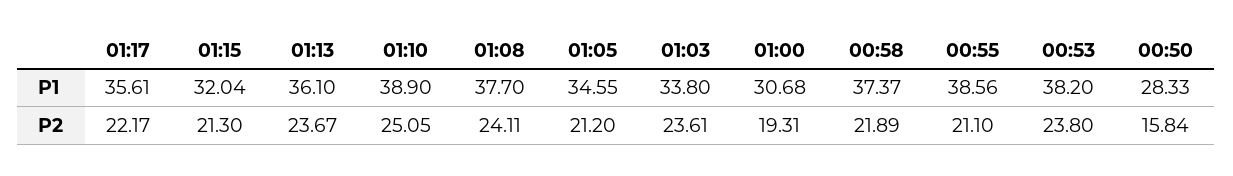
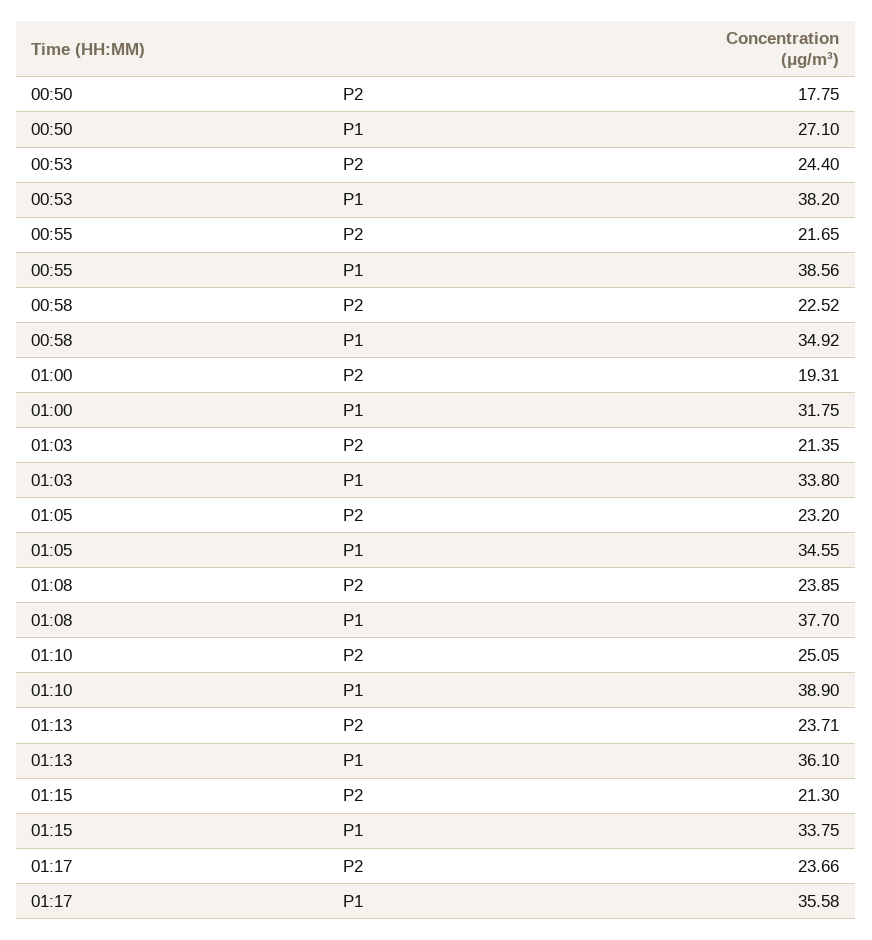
01:17, P1: 35.61 -> 35.58
01:15, P1: 32.04 -> 33.75
01:00, P1: 30.68 -> 31.75
00:58, P1: 37.37 -> 34.92
00:50, P1: 28.33 -> 27.1
01:17, P2: 22.17 -> 23.66
01:13, P2: 23.67 -> 23.71
01:08, P2: 24.11 -> 23.85
01:05, P2: 21.2 -> 23.2
01:03, P2: 23.61 -> 21.35
00:58, P2: 21.89 -> 22.52
00:55, P2: 21.1 -> 21.65
00:53, P2: 23.8 -> 24.4
00:50, P2: 15.84 -> 17.75

